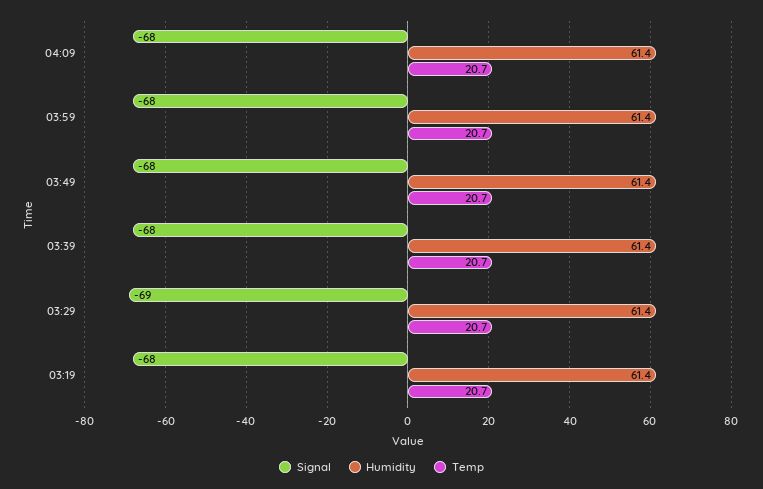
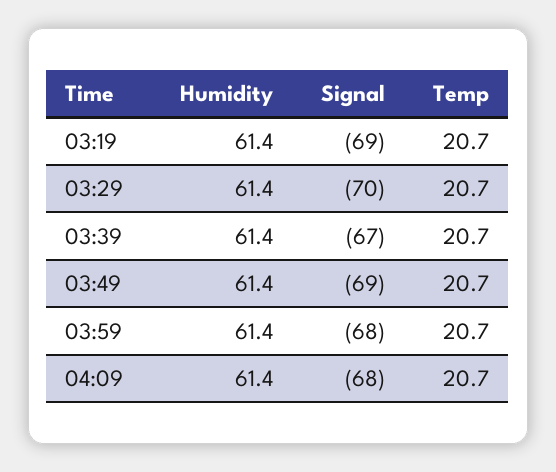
Signal, 03:49: -68 -> -69
Signal, 03:39: -68 -> -67
Signal, 03:29: -69 -> -70
Signal, 03:19: -68 -> -69

